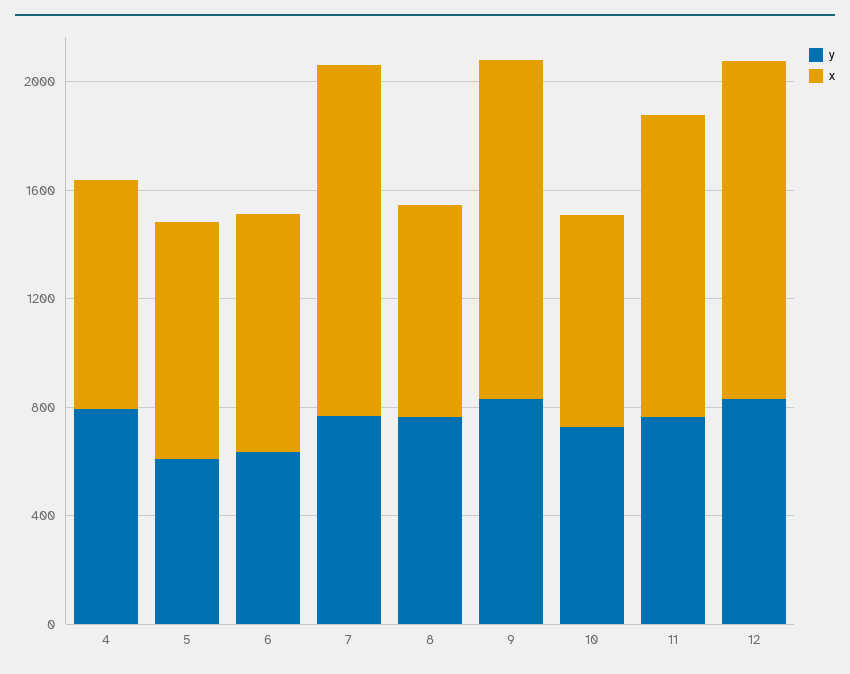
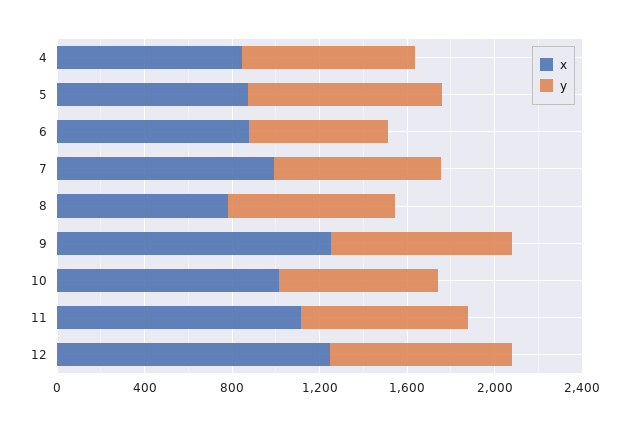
y, 5: 600 -> 900
x, 7: 1300 -> 1000
x, 10: 800 -> 1000

